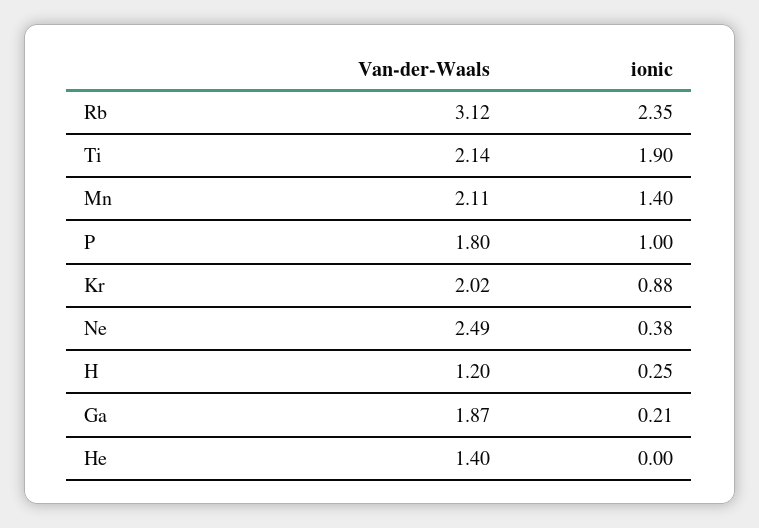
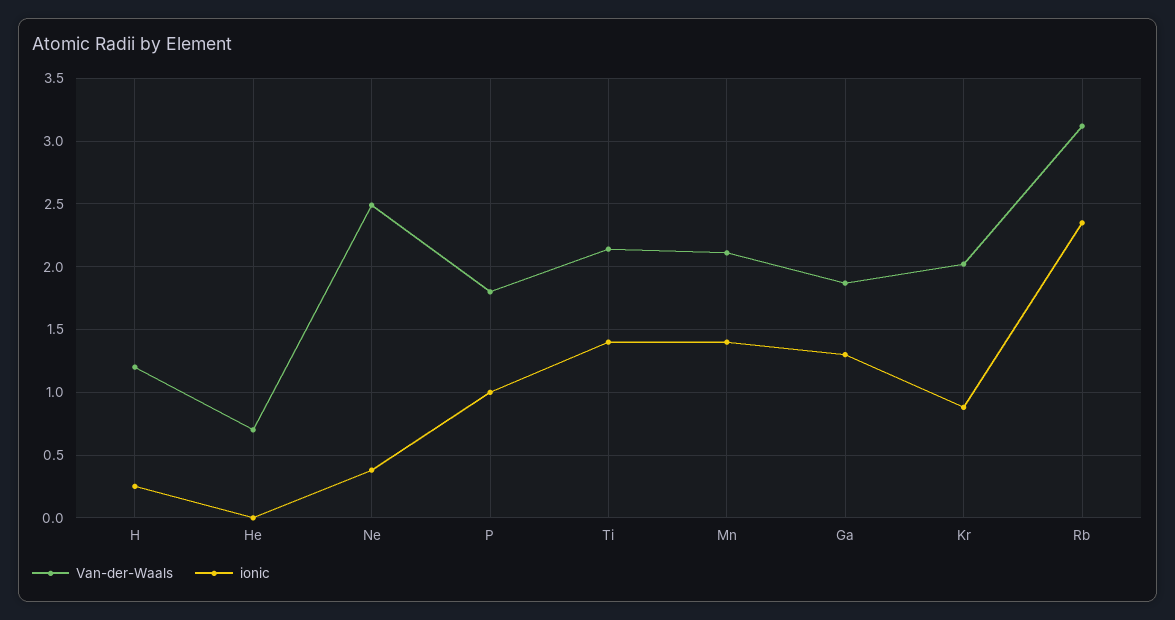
ionic, Ti: 1.9 -> 1.4
ionic, Ga: 0.21 -> 1.3
Van-der-Waals, He: 1.4 -> 0.7

